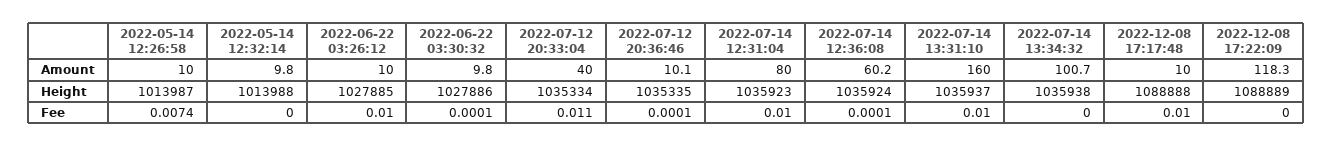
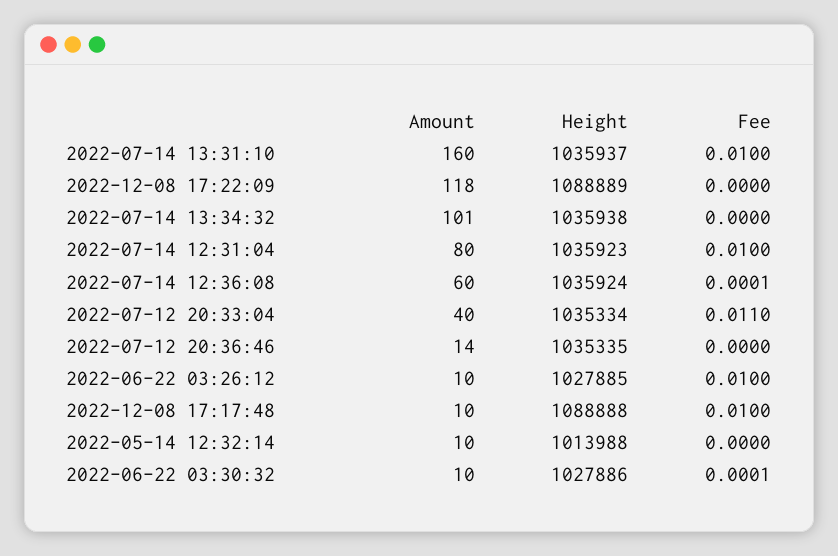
2022-05-14 12:26:58, Amount: 10 -> none
2022-07-12 20:36:46, Amount: 10.1 -> 14
2022-05-14 12:26:58, Height: 1013987 -> none
2022-05-14 12:26:58, Fee: 0.0074 -> none
2022-07-12 20:36:46, Fee: 0.0001 -> 0

